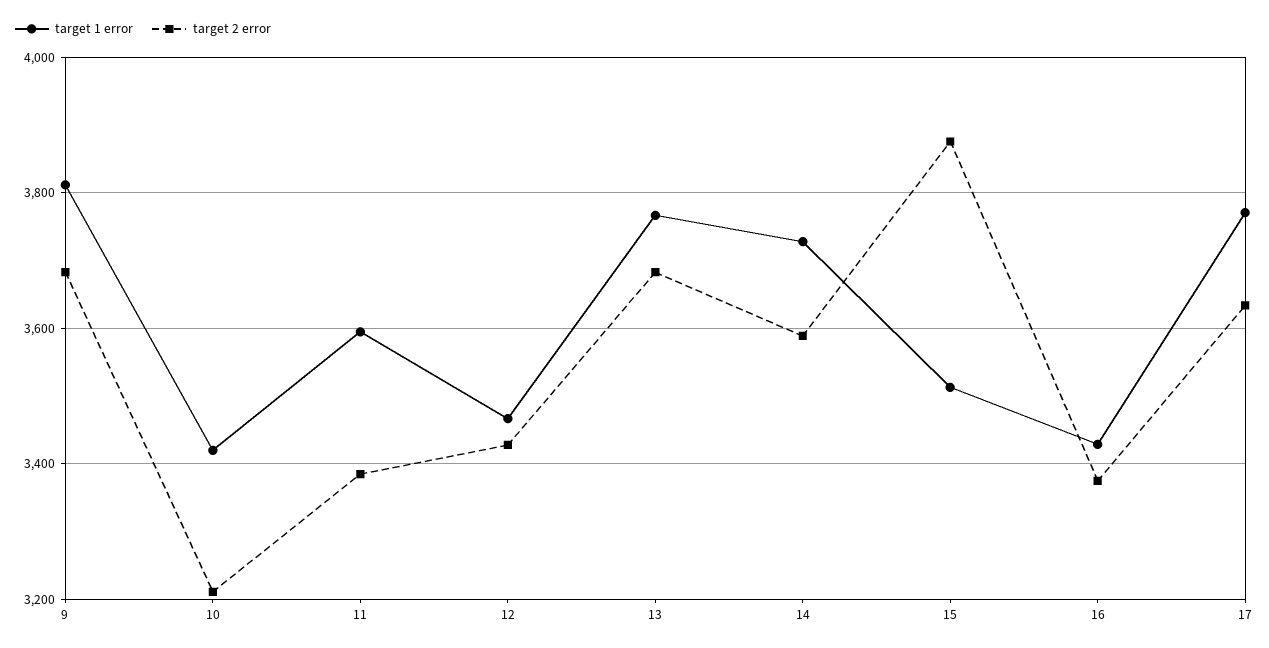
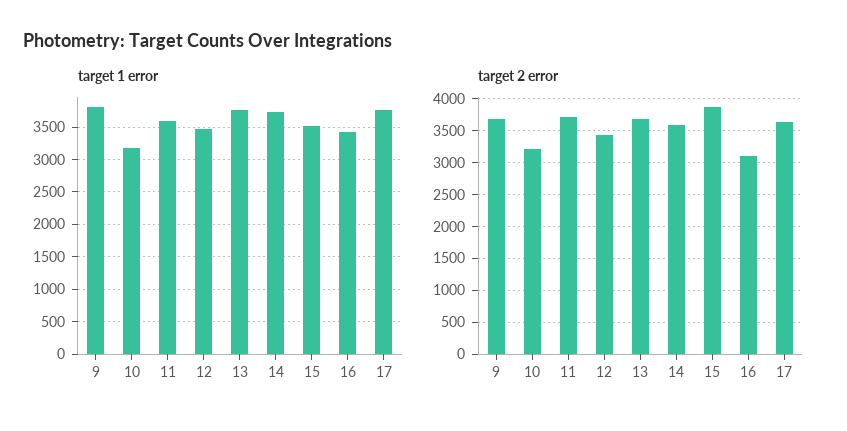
target 1 error, 10: 3420 -> 3200
target 2 error, 11: 3380 -> 3700
target 2 error, 16: 3380 -> 3100

